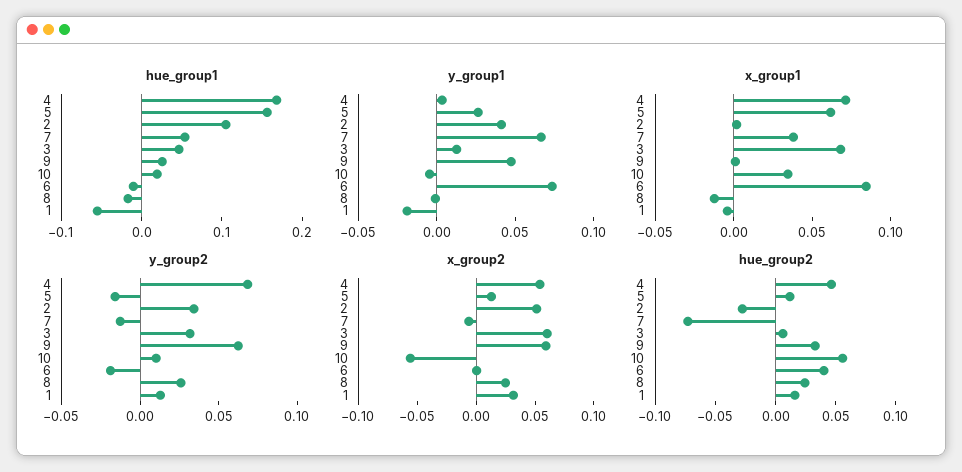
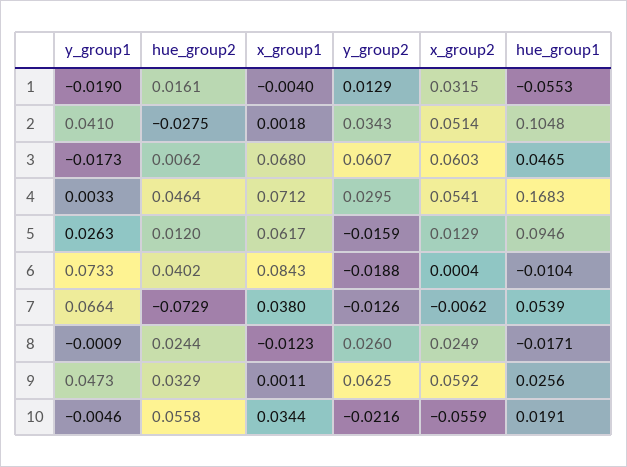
hue_group1, 5: 0.16 -> 0.0946
y_group1, 3: 0.01 -> -0.0173
y_group2, 4: 0.07 -> 0.0295
y_group2, 3: 0.03 -> 0.0607
y_group2, 10: 0.01 -> -0.0216

